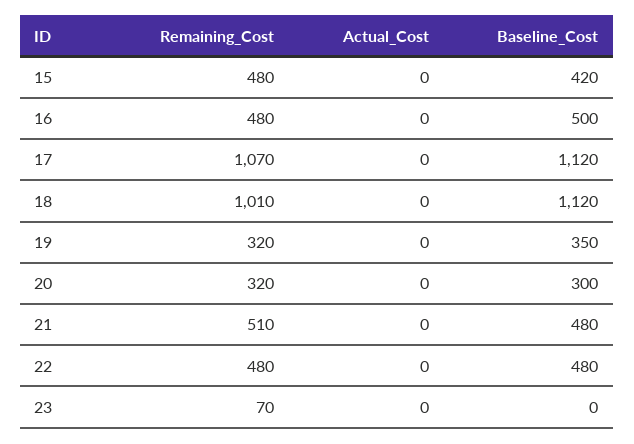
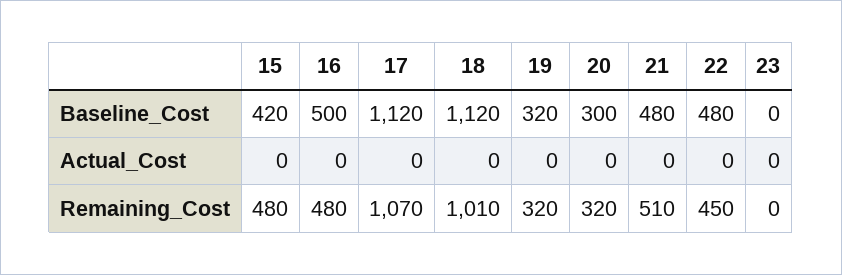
Baseline_Cost, 19: 350 -> 320
Remaining_Cost, 22: 480 -> 450
Remaining_Cost, 23: 70 -> 0

